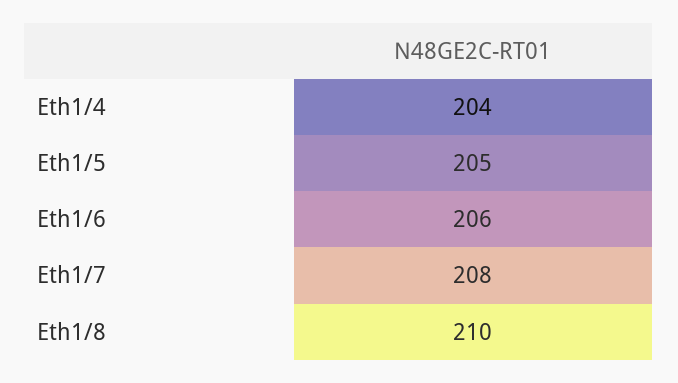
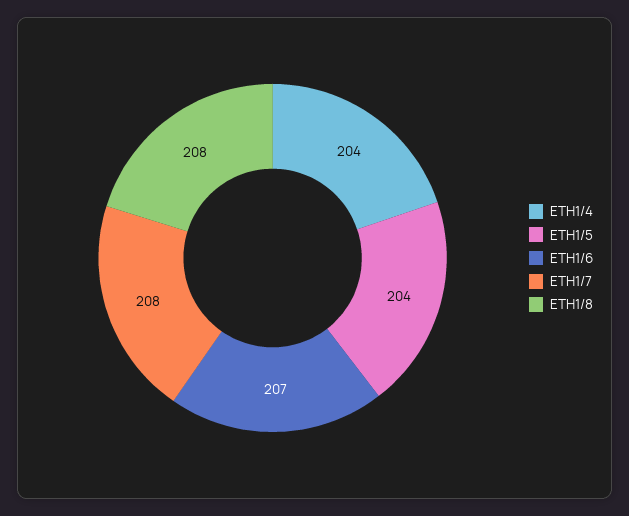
Eth1/5: 205 -> 204
Eth1/6: 206 -> 207
Eth1/8: 210 -> 208

